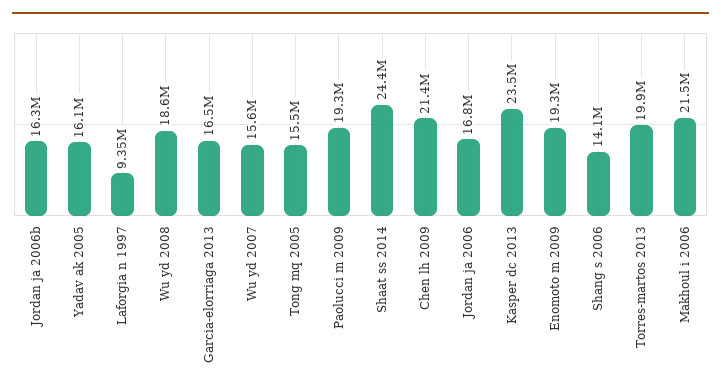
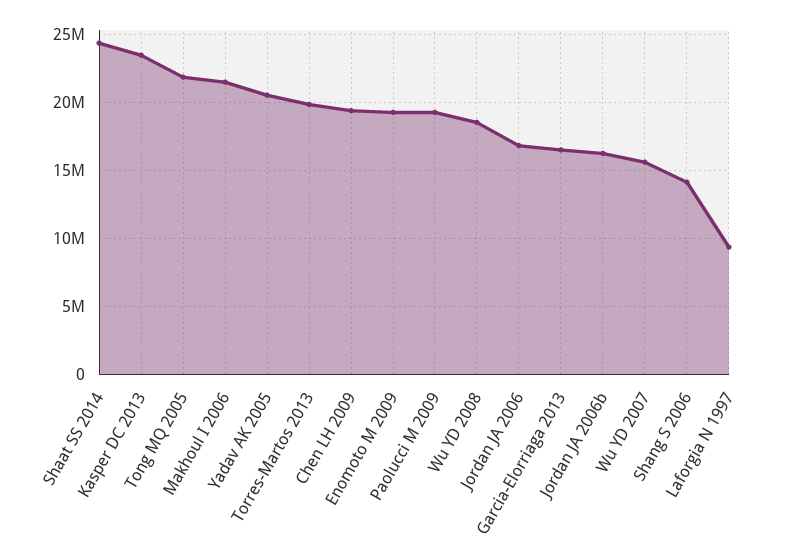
Yadav ak 2005: 16100000 -> 20500000
Tong mq 2005: 15500000 -> 22000000
Chen lh 2009: 21400000 -> 19500000

